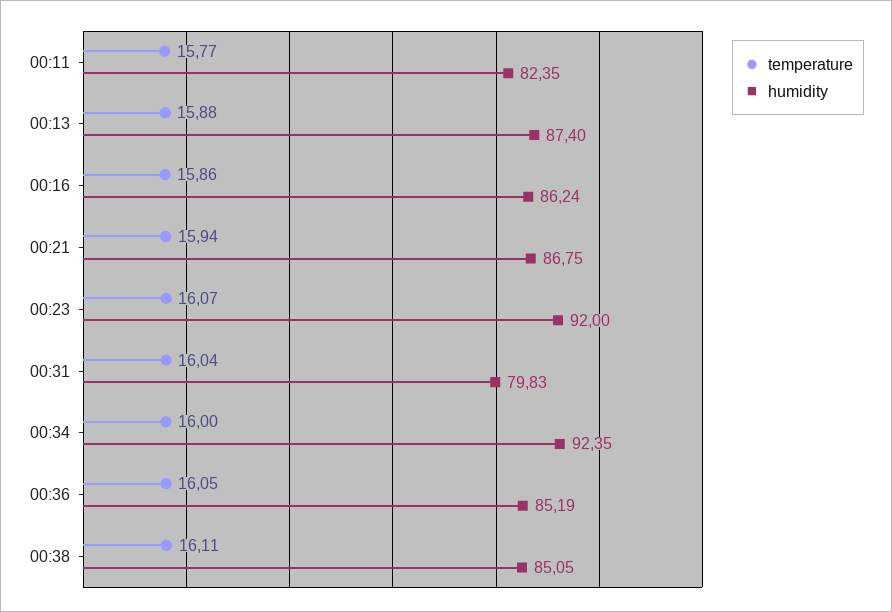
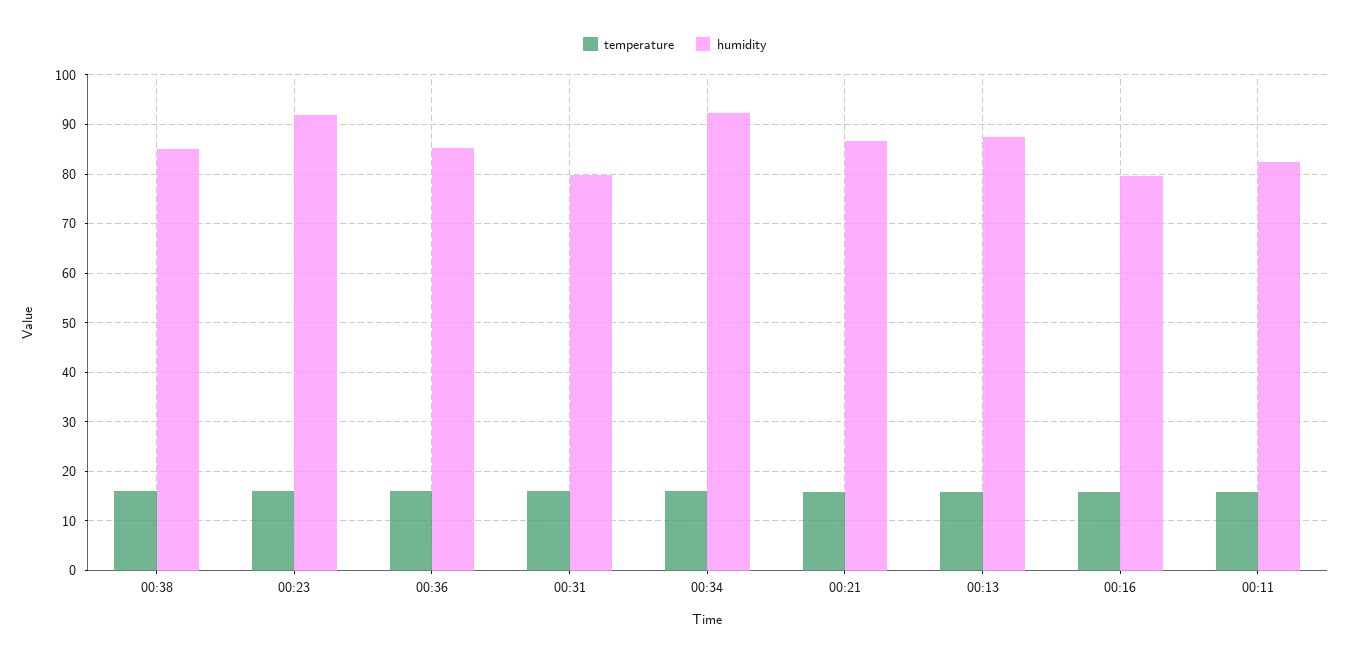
humidity, 00:16: 86.24 -> 80

